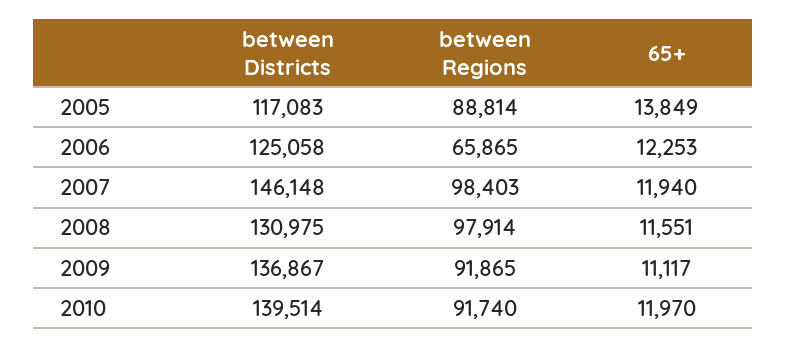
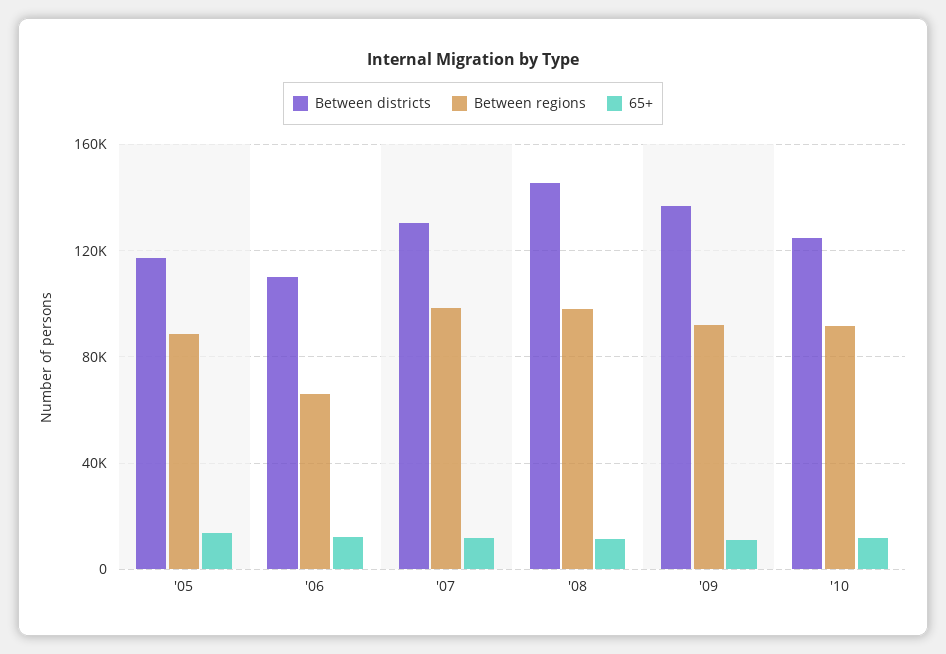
between Districts, 2006: 125058 -> 110000
between Districts, 2007: 146148 -> 130000
between Districts, 2008: 130975 -> 145000
between Districts, 2010: 139514 -> 125000

